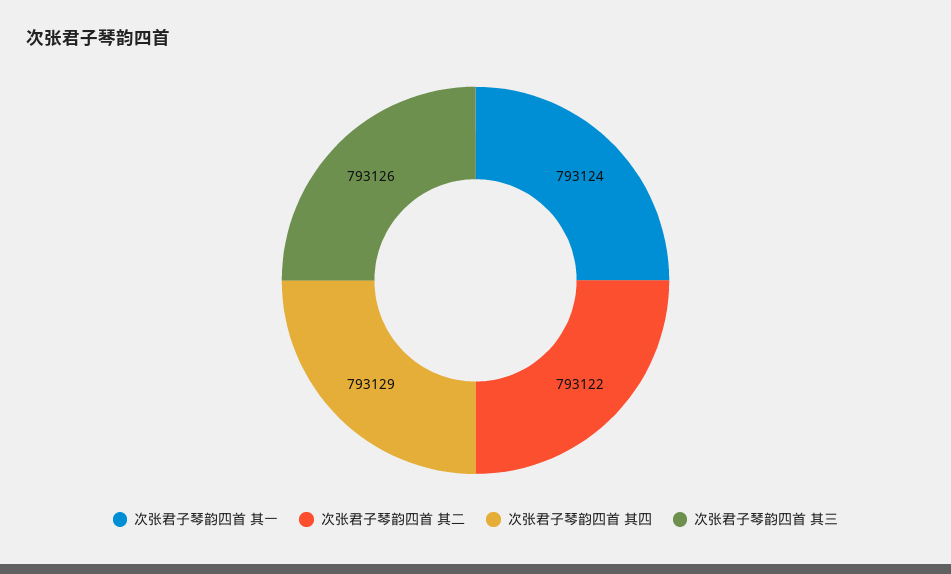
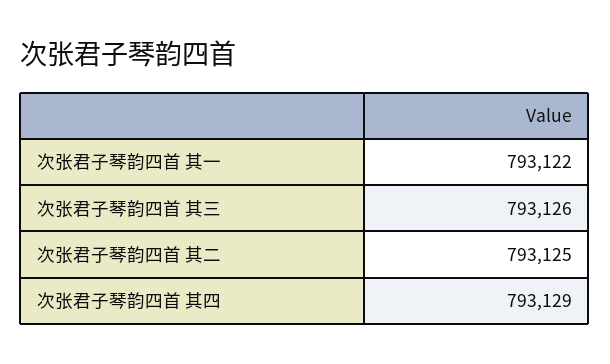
次张君子琴韵四首 其一: 793124 -> 793122
次张君子琴韵四首 其二: 793122 -> 793125

